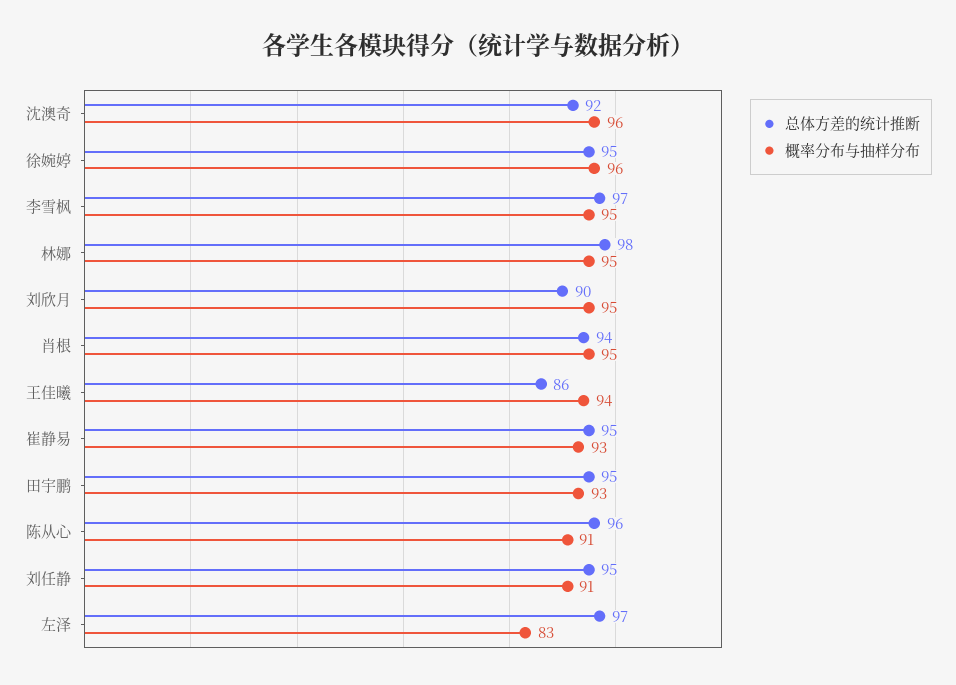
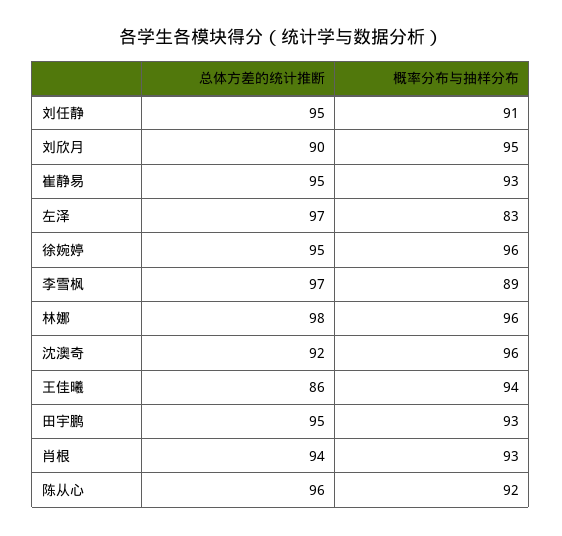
概率分布与抽样分布, 李雪枫: 95 -> 89
概率分布与抽样分布, 林娜: 95 -> 96
概率分布与抽样分布, 肖根: 95 -> 93
概率分布与抽样分布, 陈从心: 91 -> 92

